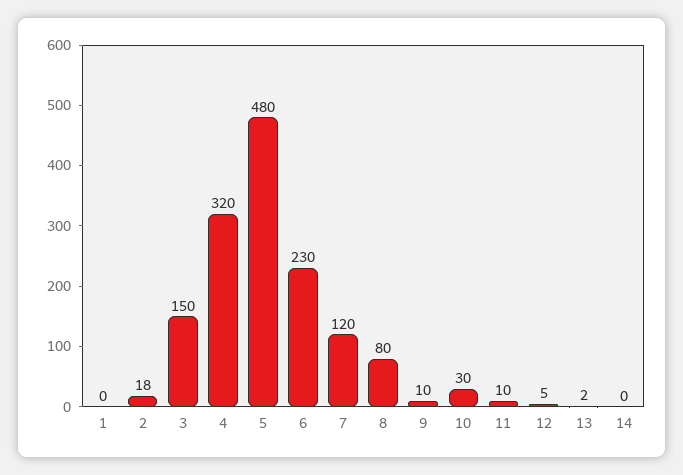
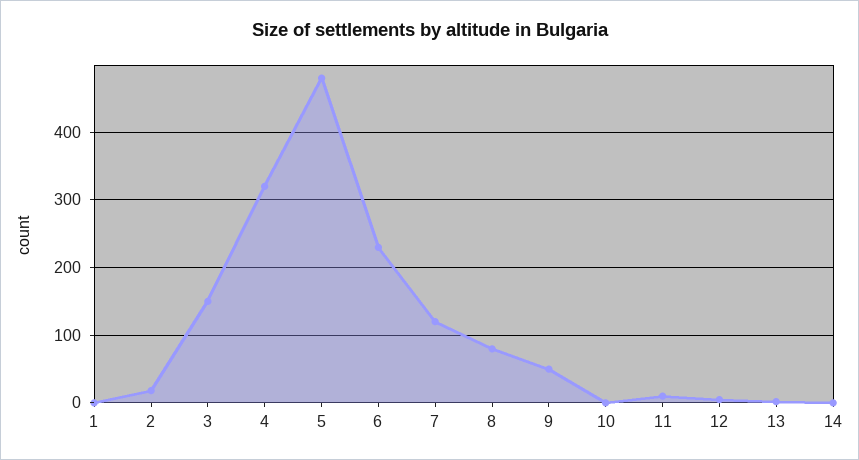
9: 10 -> 50
10: 30 -> 0

